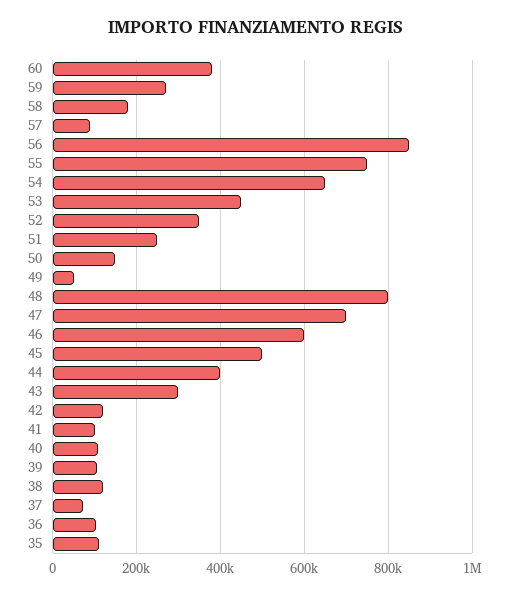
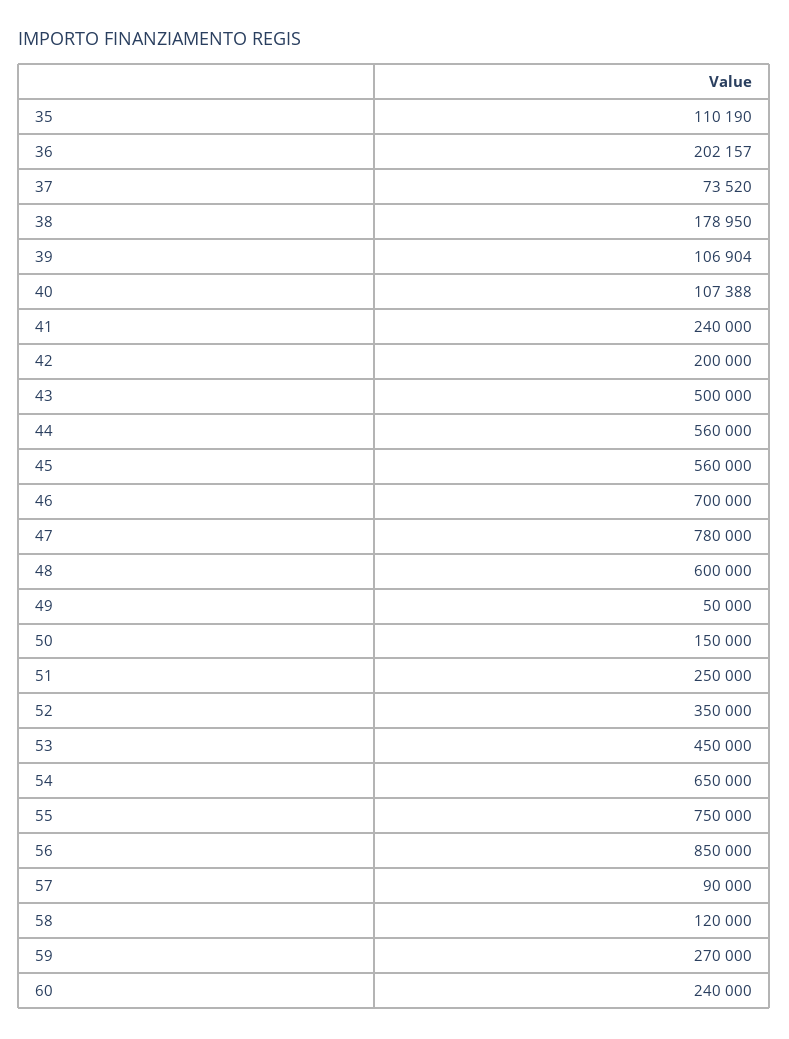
60: 380000 -> 240000
58: 180000 -> 120000
48: 800000 -> 600000
47: 700000 -> 780000
46: 600000 -> 700000
45: 500000 -> 560000
44: 400000 -> 560000
43: 300000 -> 500000
42: 120000 -> 200000
41: 100000 -> 240000
38: 120000 -> 178950
36: 100000 -> 202157

